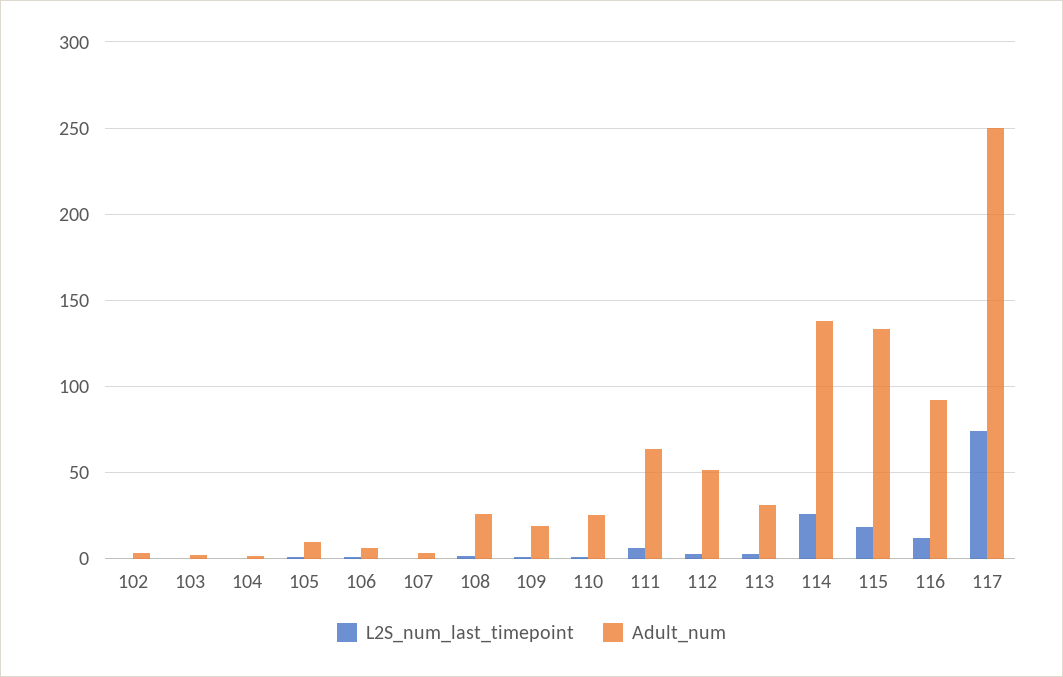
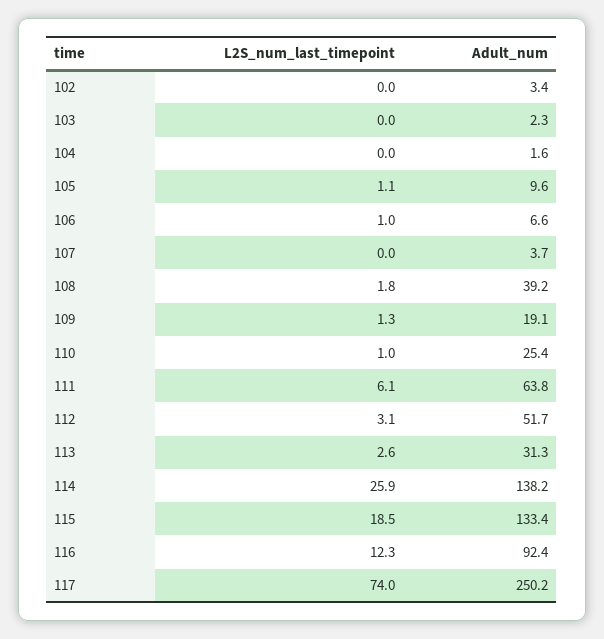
Adult_num, 108: 25 -> 39.2

